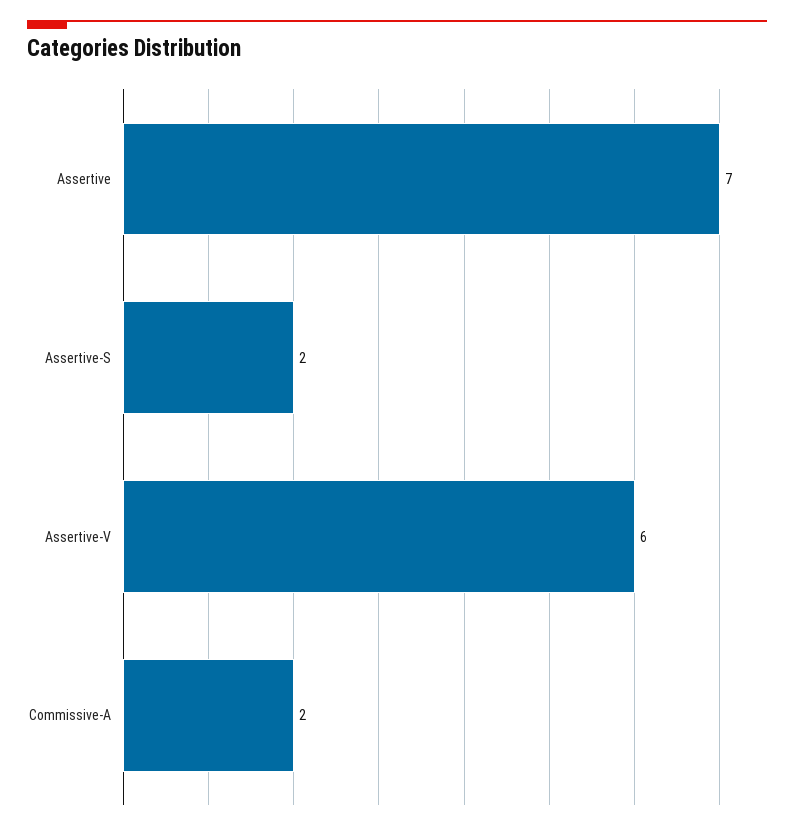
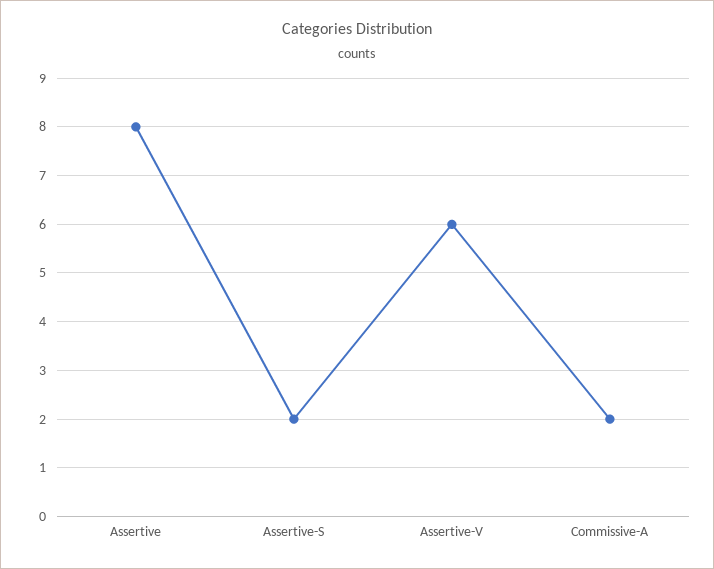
Assertive: 7 -> 8

